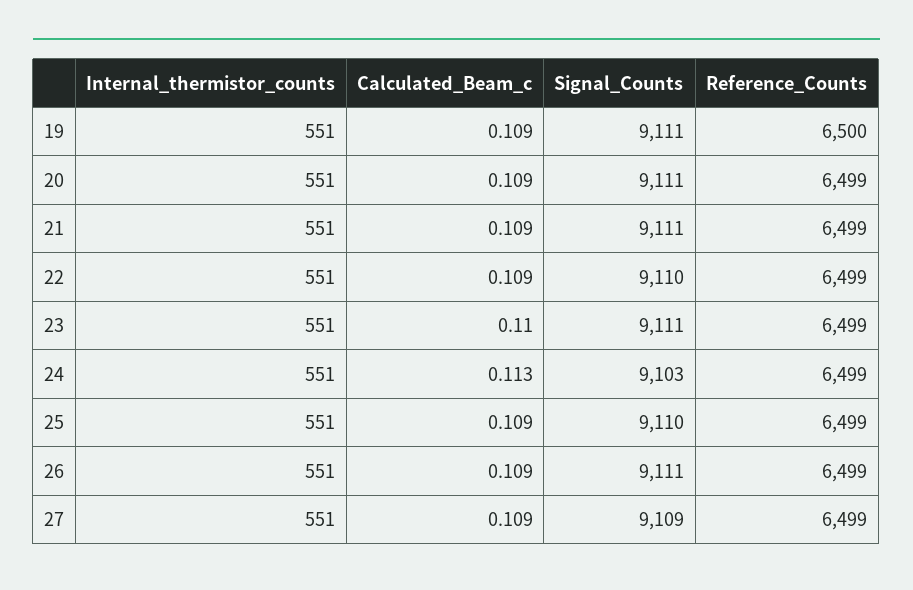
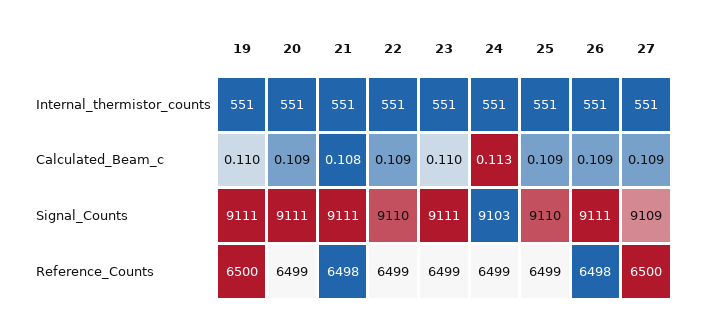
Calculated_Beam_c, 19: 0.109 -> 0.11
Calculated_Beam_c, 21: 0.109 -> 0.108
Reference_Counts, 21: 6499 -> 6498
Reference_Counts, 26: 6499 -> 6498
Reference_Counts, 27: 6499 -> 6500

